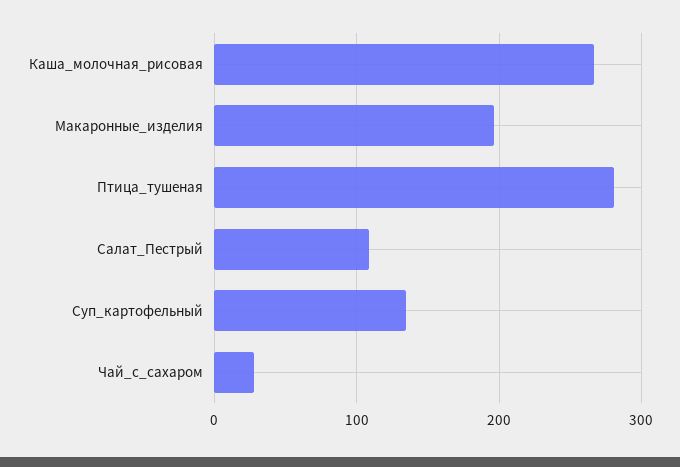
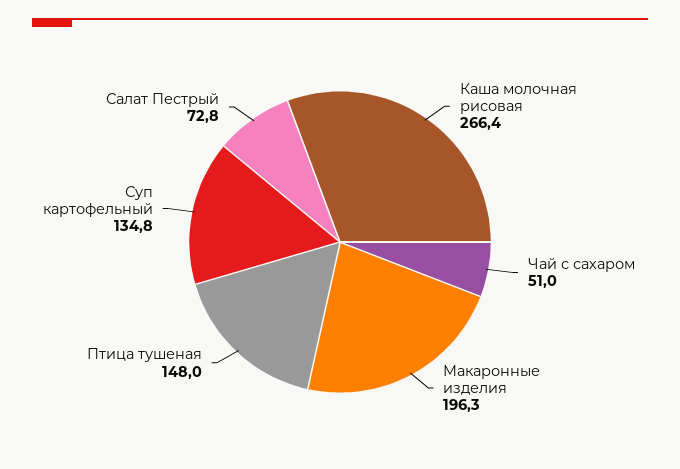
Птица_тушеная: 280 -> 148
Салат_Пестрый: 110 -> 72.8
Чай_с_сахаром: 30 -> 51

